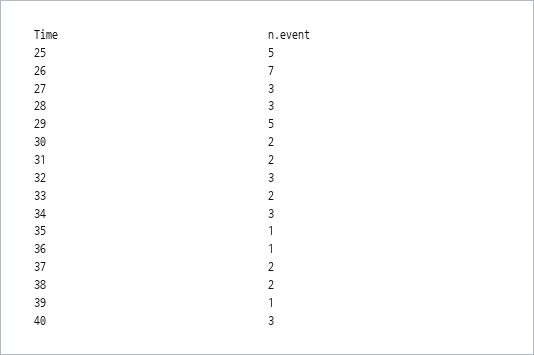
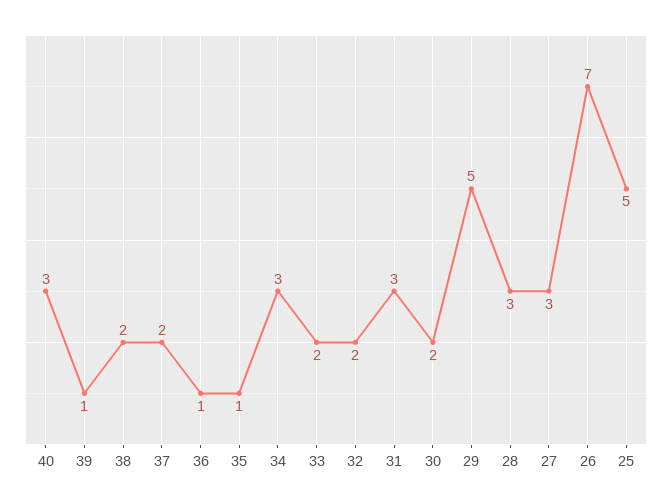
31: 2 -> 3
32: 3 -> 2

